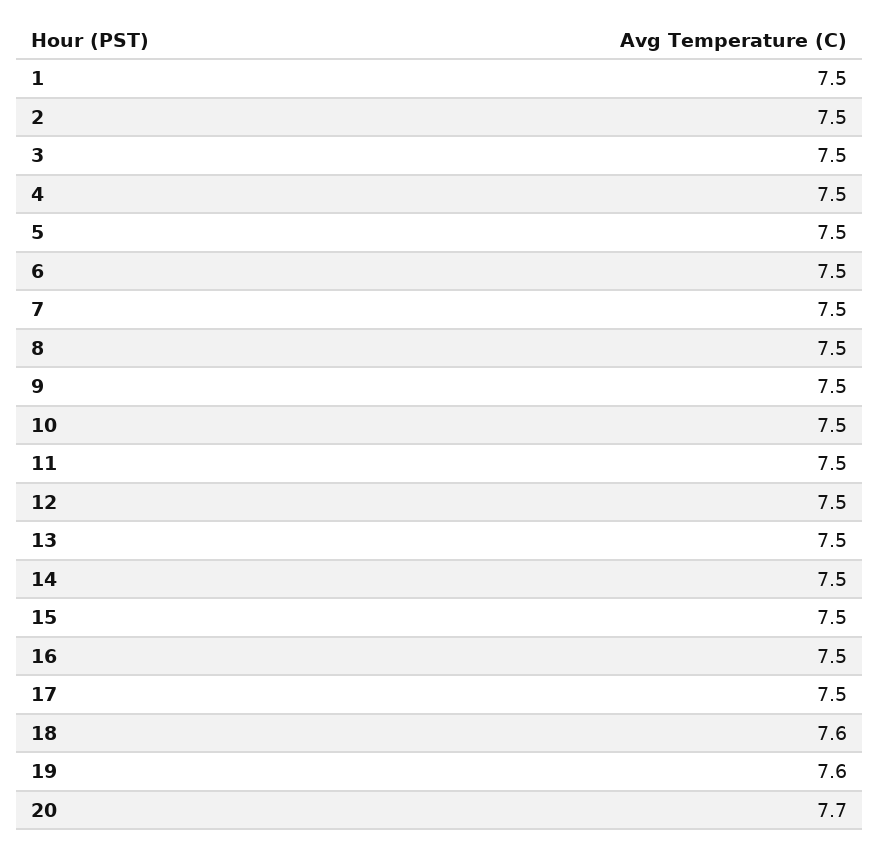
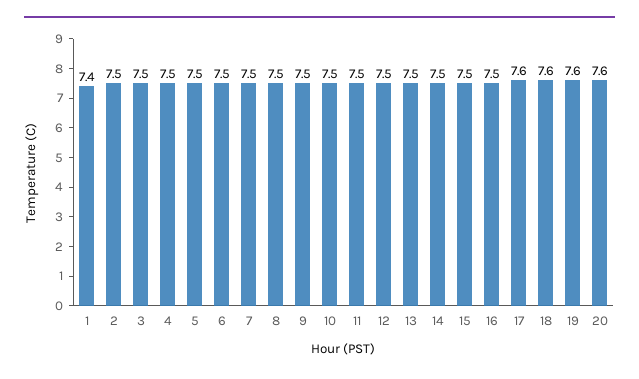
1: 7.5 -> 7.4
17: 7.5 -> 7.6
20: 7.7 -> 7.6

